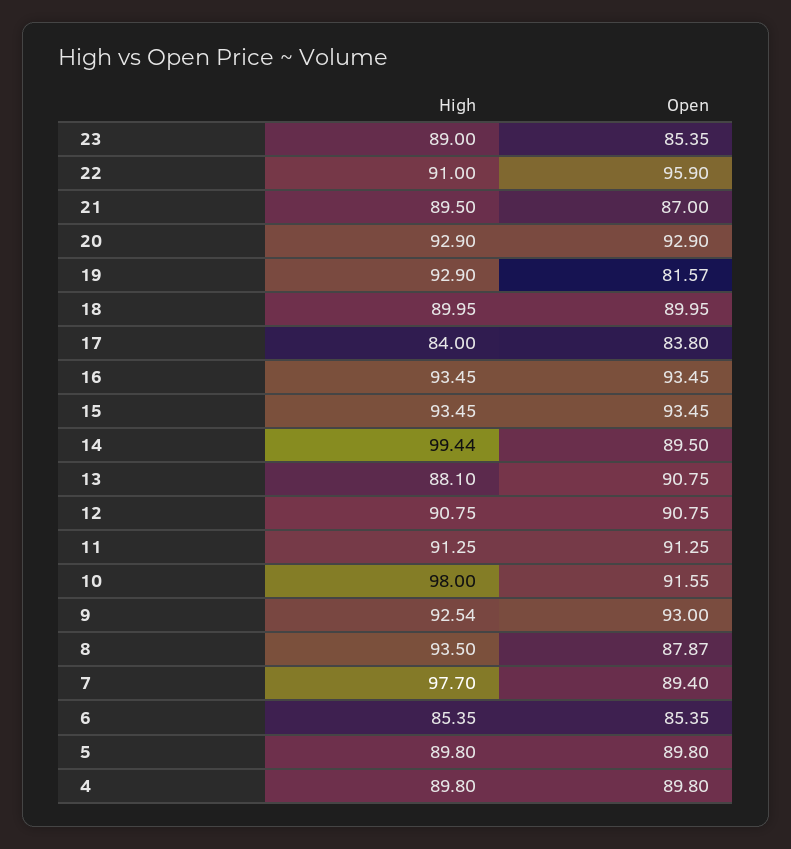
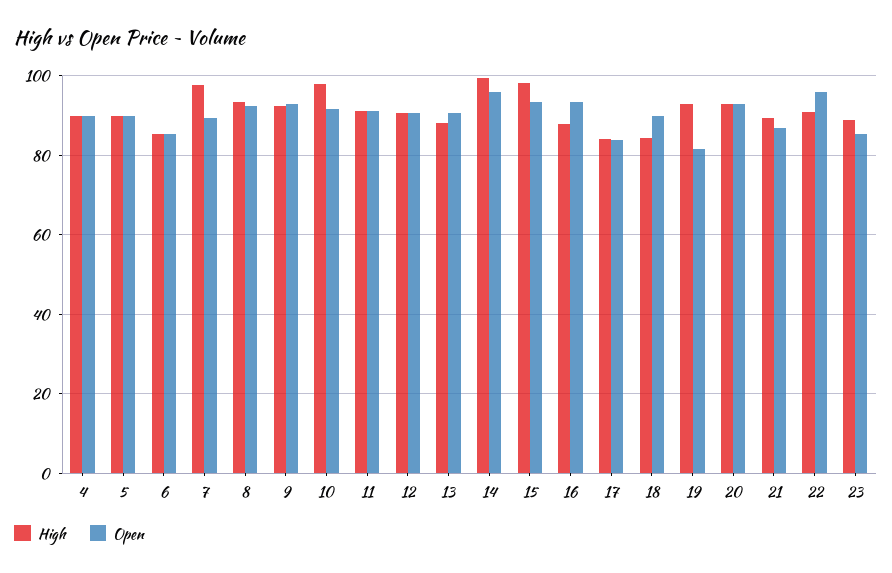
High, 18: 89.95 -> 84
High, 16: 93.45 -> 88
High, 15: 93.45 -> 98
Open, 14: 89.5 -> 96
Open, 8: 87.87 -> 92

